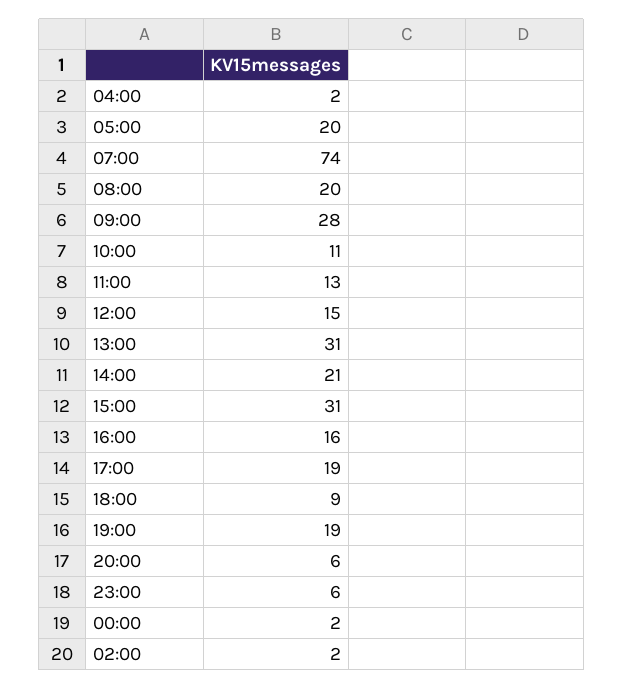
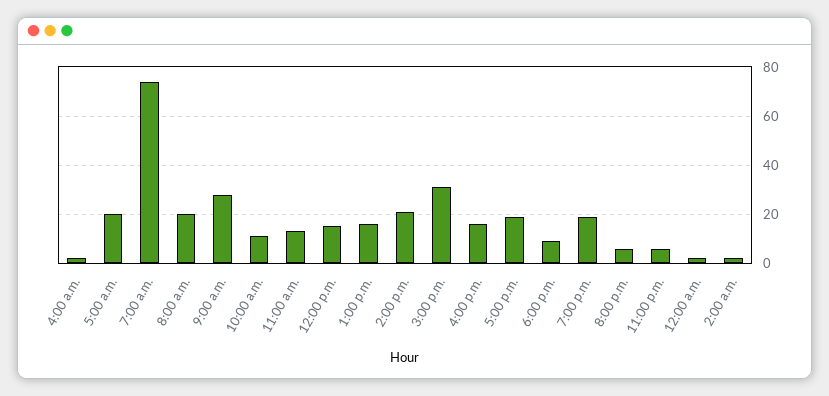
13:00: 31 -> 15

